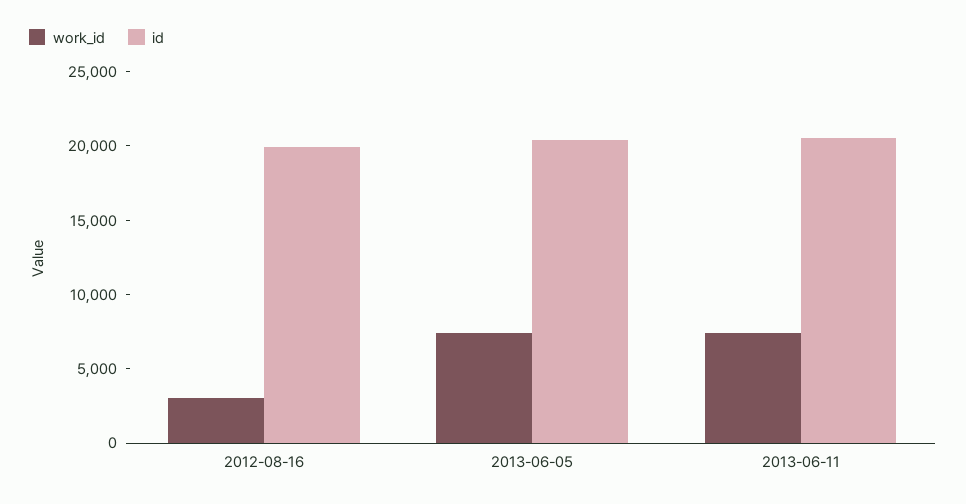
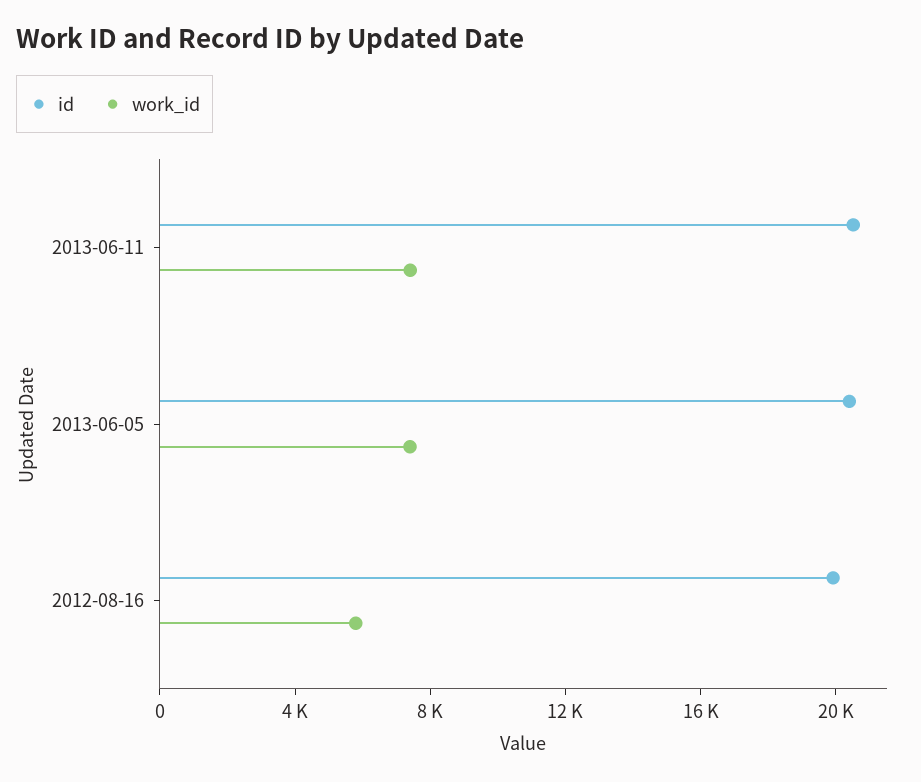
work_id, 2012-08-16: 3000 -> 6000

